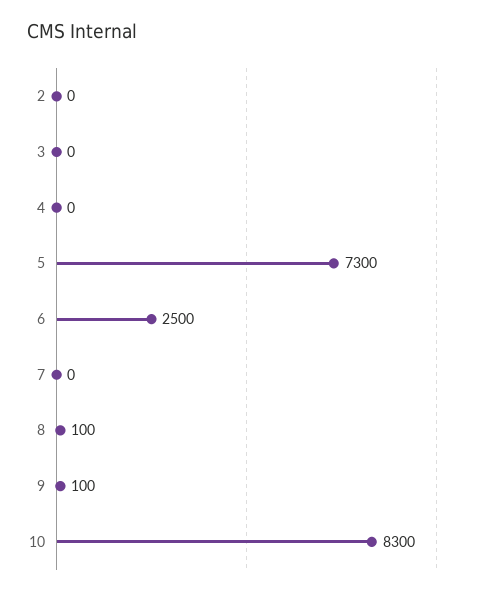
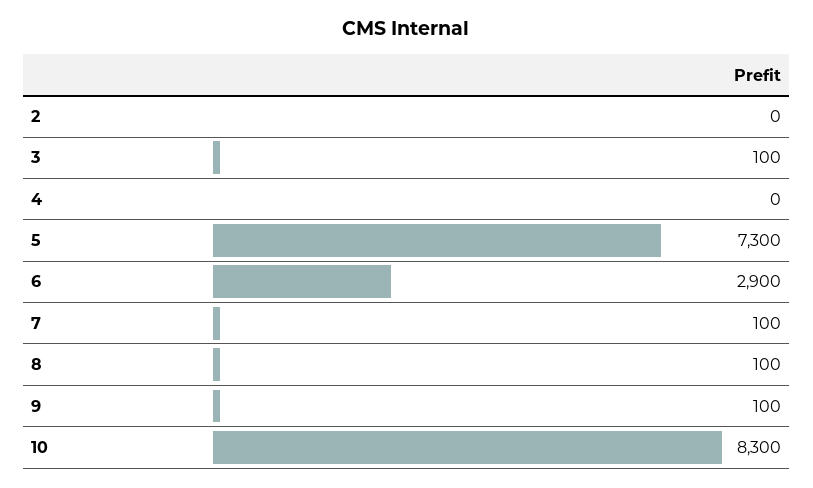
3: 0 -> 100
6: 2500 -> 2900
7: 0 -> 100

